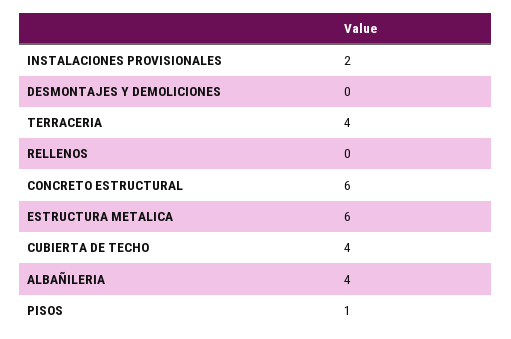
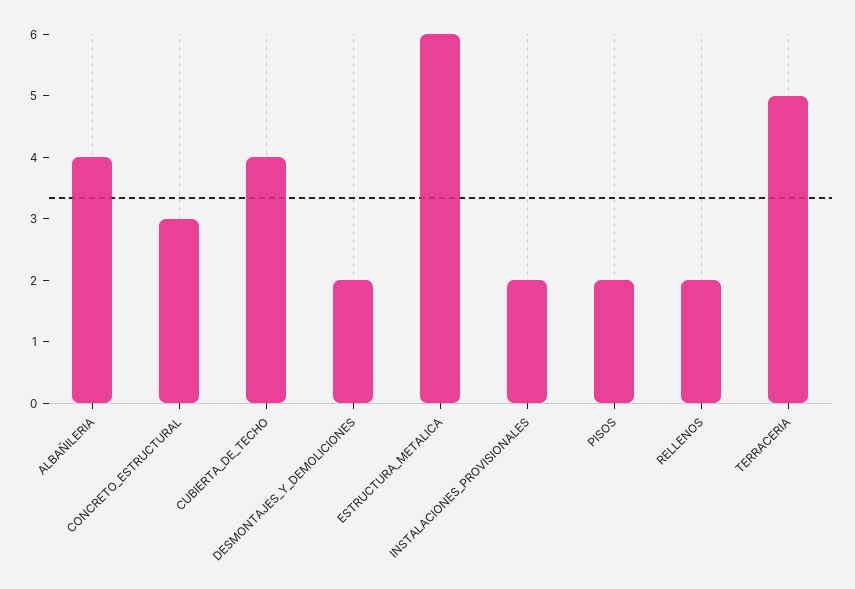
DESMONTAJES Y DEMOLICIONES: 0 -> 2
TERRACERIA: 4 -> 5
RELLENOS: 0 -> 2
CONCRETO ESTRUCTURAL: 6 -> 3
PISOS: 1 -> 2

